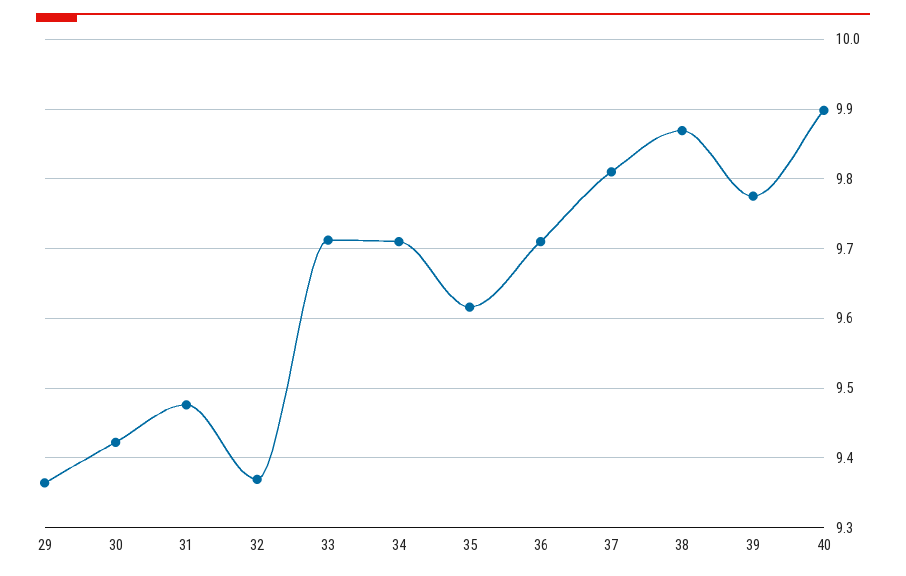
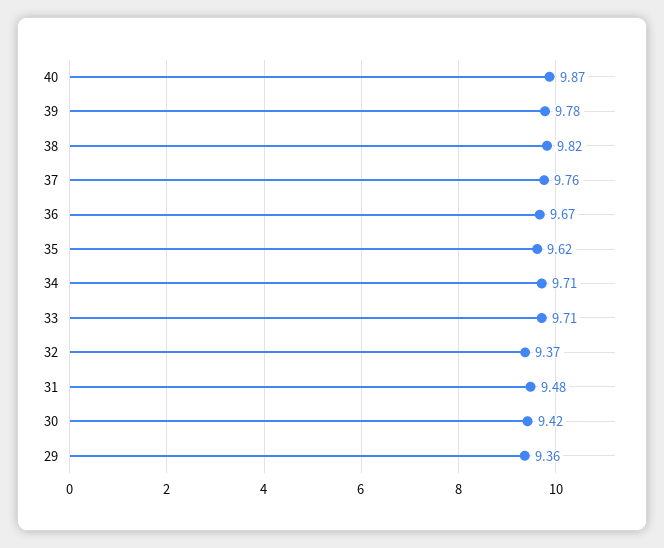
36: 9.71 -> 9.67
37: 9.81 -> 9.76
38: 9.87 -> 9.82
40: 9.9 -> 9.87

